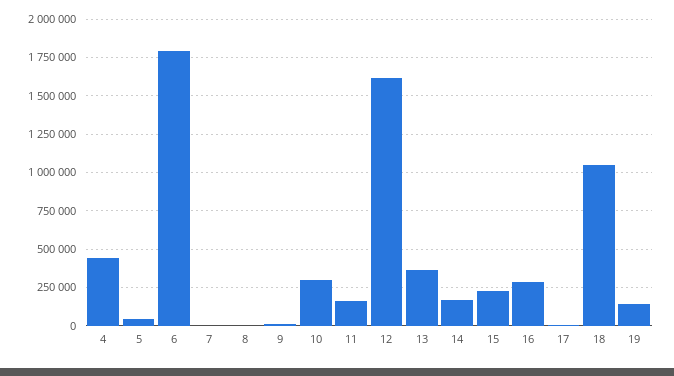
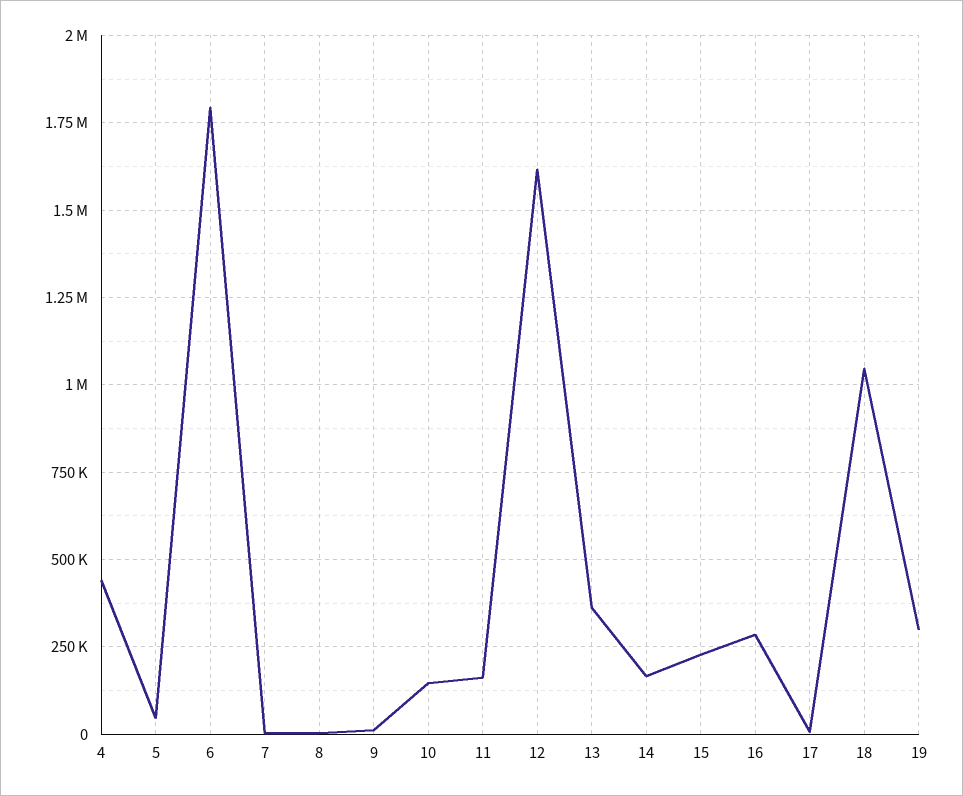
10: 300000 -> 150000
19: 150000 -> 300000

